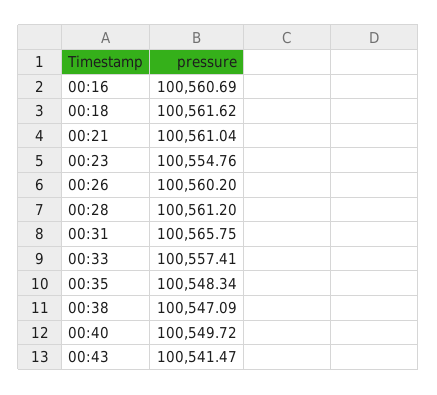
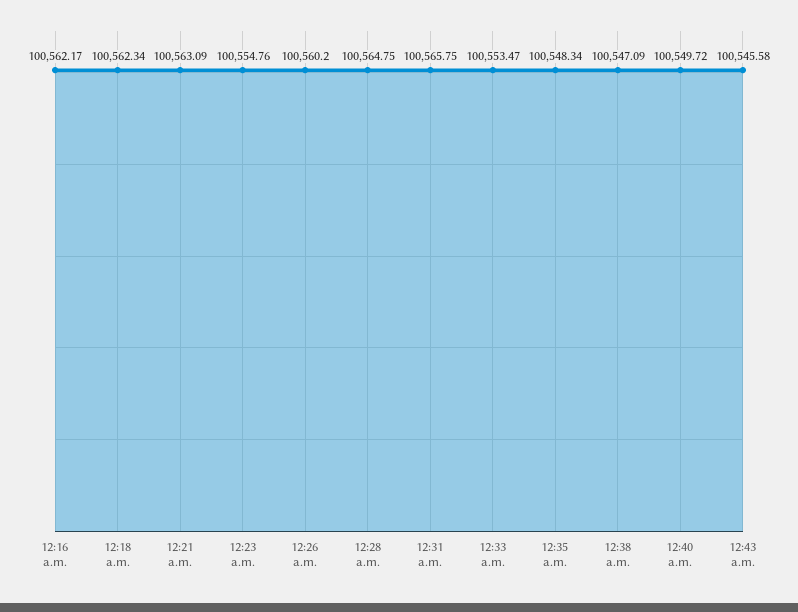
00:16: 100560.69 -> 100562.17
00:18: 100561.62 -> 100562.34
00:21: 100561.04 -> 100563.09
00:28: 100561.2 -> 100564.75
00:33: 100557.41 -> 100553.47
00:43: 100541.47 -> 100545.58

